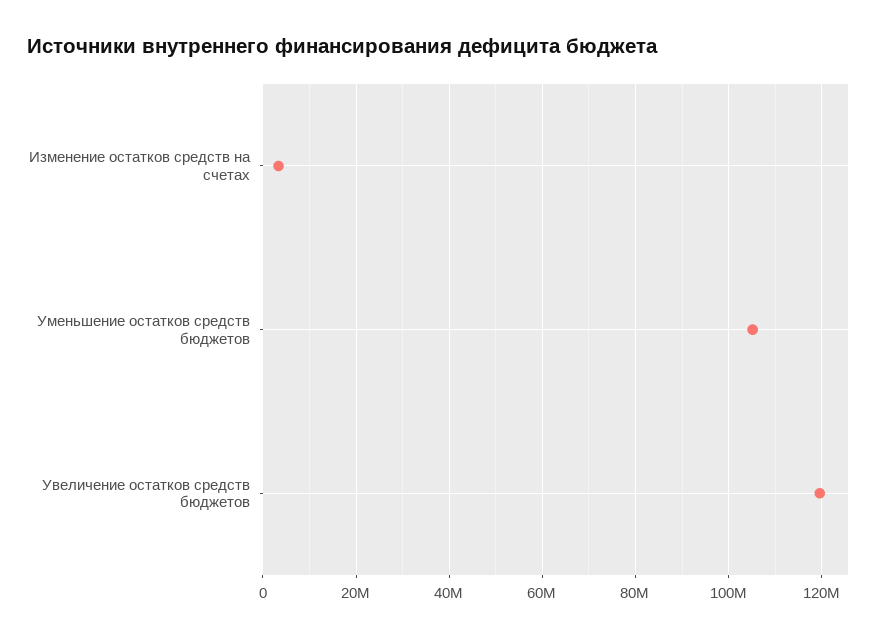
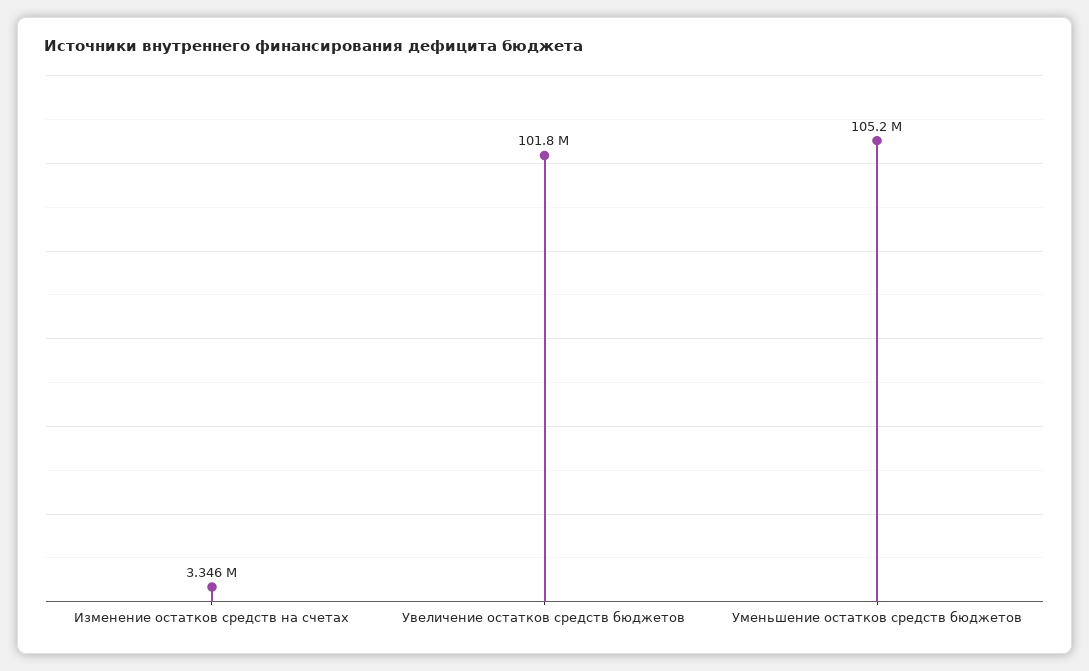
Увеличение остатков средств бюджетов: 120000000 -> 101800000

